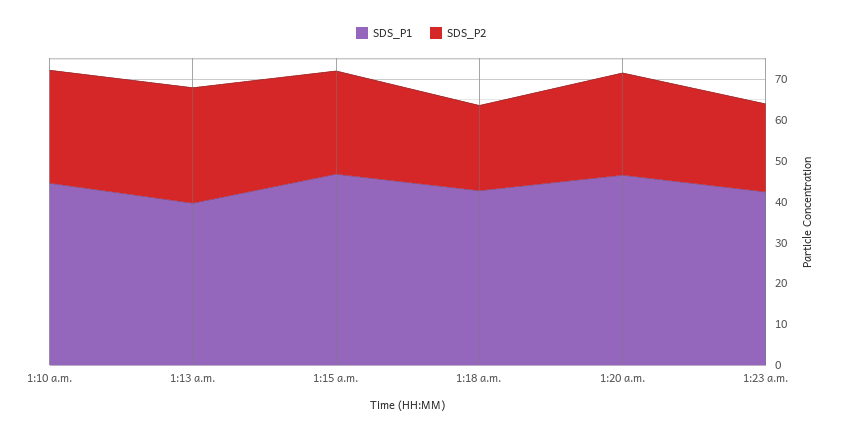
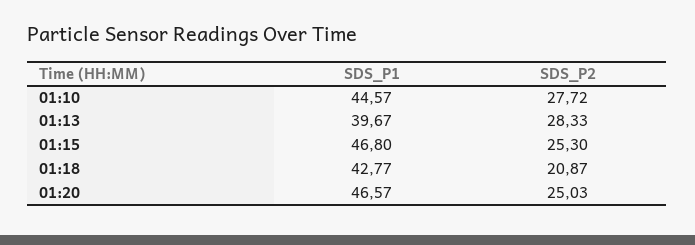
SDS_P1, 1:23 a.m.: 42 -> none
SDS_P2, 1:23 a.m.: 22 -> none

